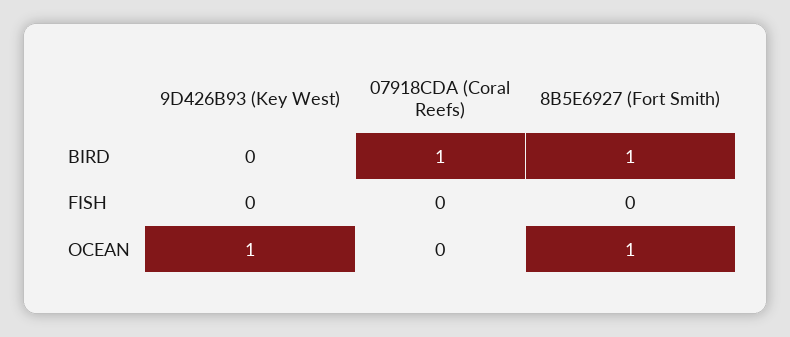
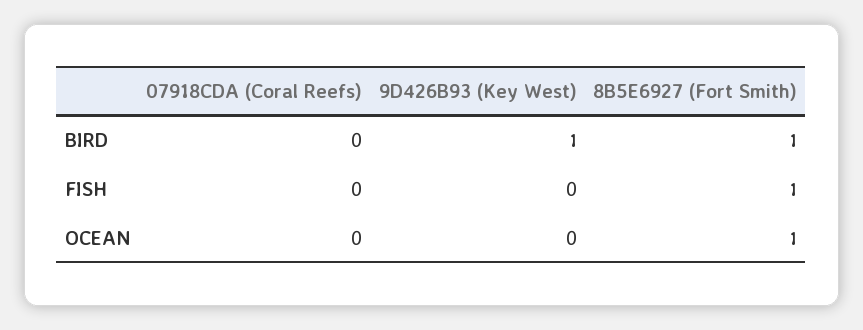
9D426B93 (Key West), BIRD: 0 -> 1
07918CDA (Coral Reefs), BIRD: 1 -> 0
8B5E6927 (Fort Smith), FISH: 0 -> 1
9D426B93 (Key West), OCEAN: 1 -> 0

